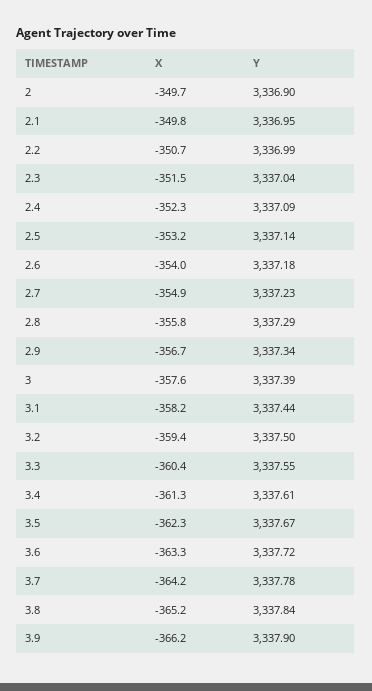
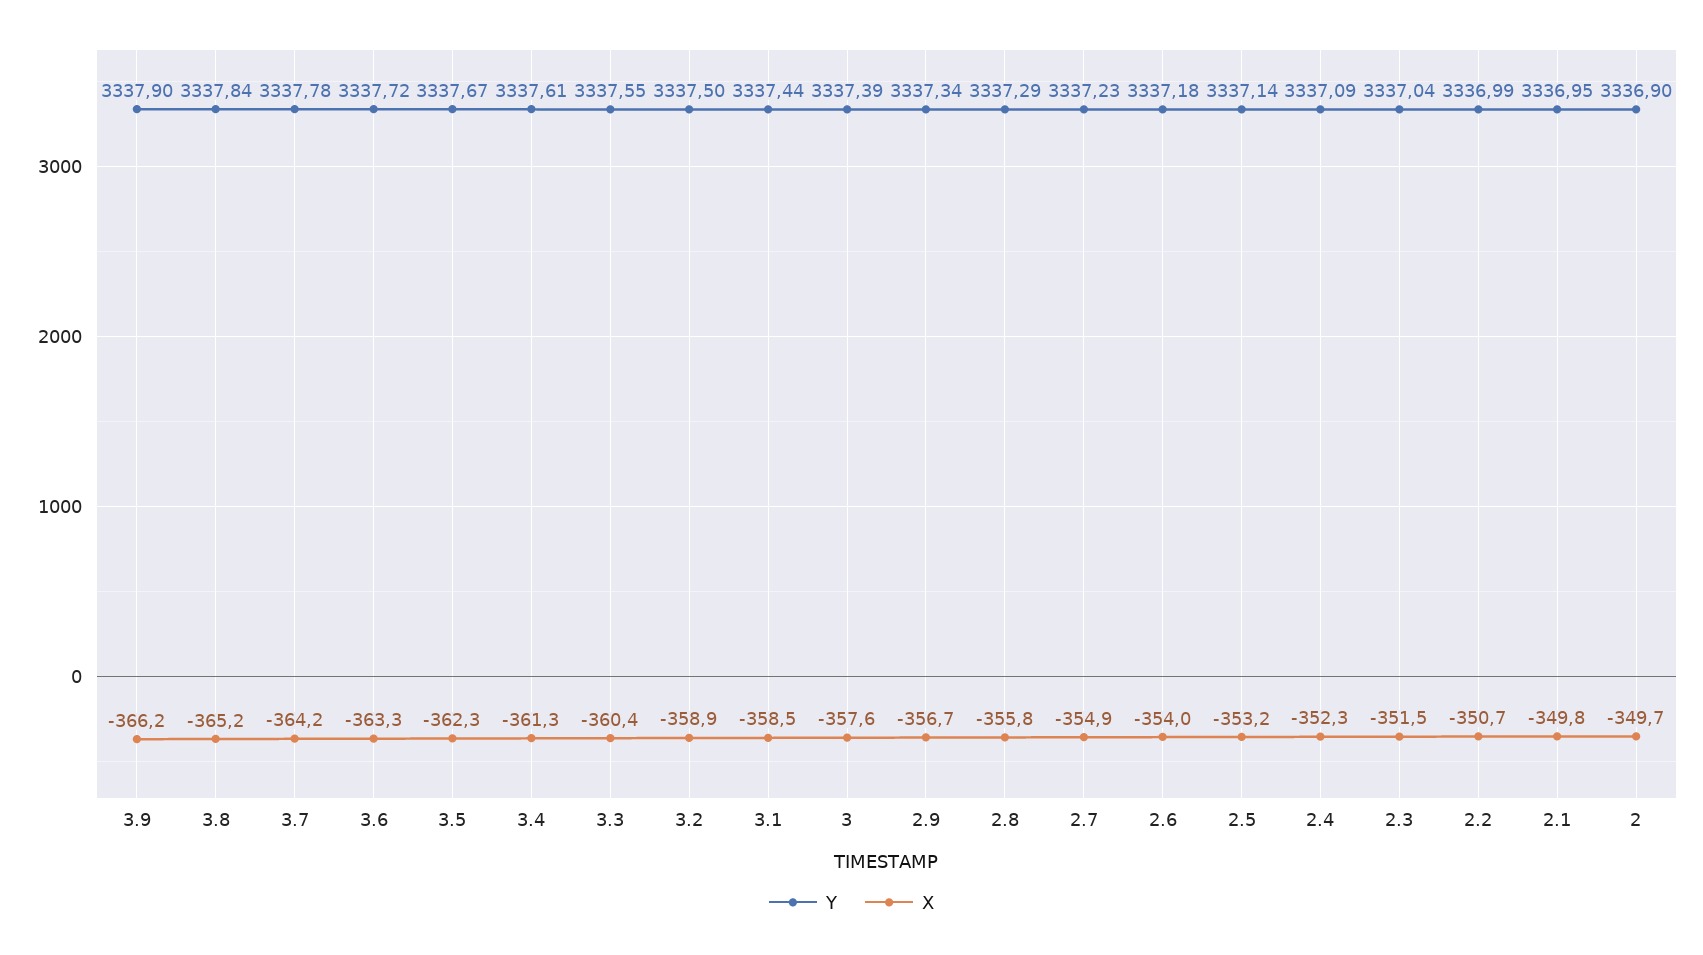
X, 3.1: -358.2 -> -358.5
X, 3.2: -359.4 -> -358.9

